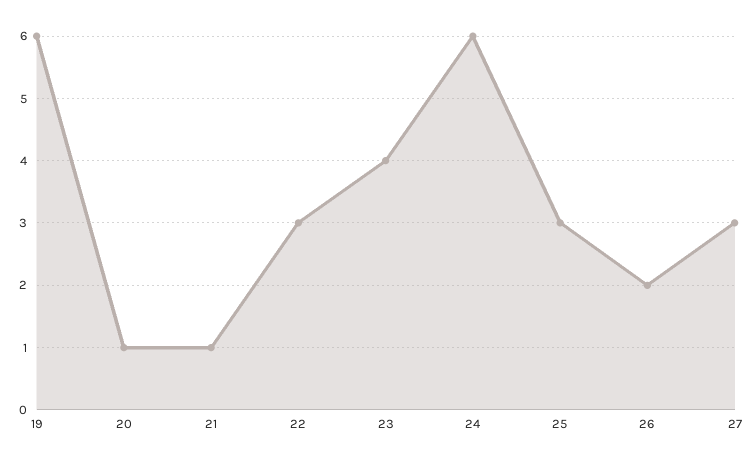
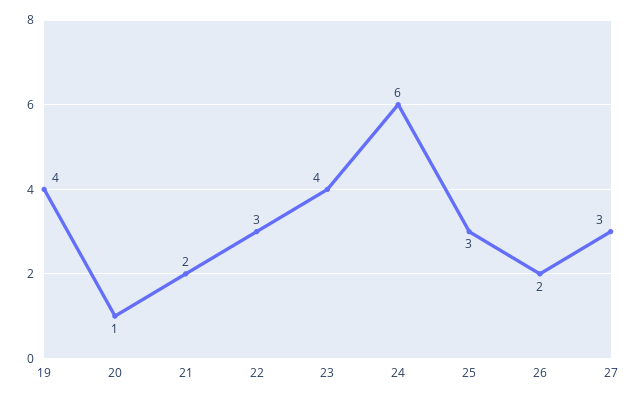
19: 6 -> 4
21: 1 -> 2

